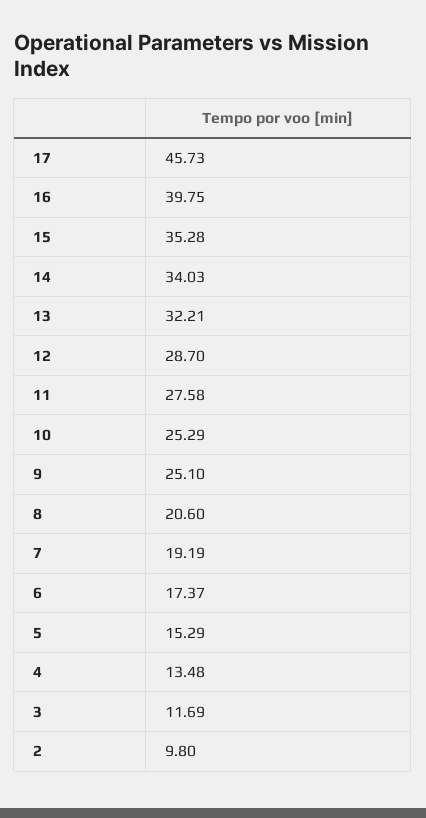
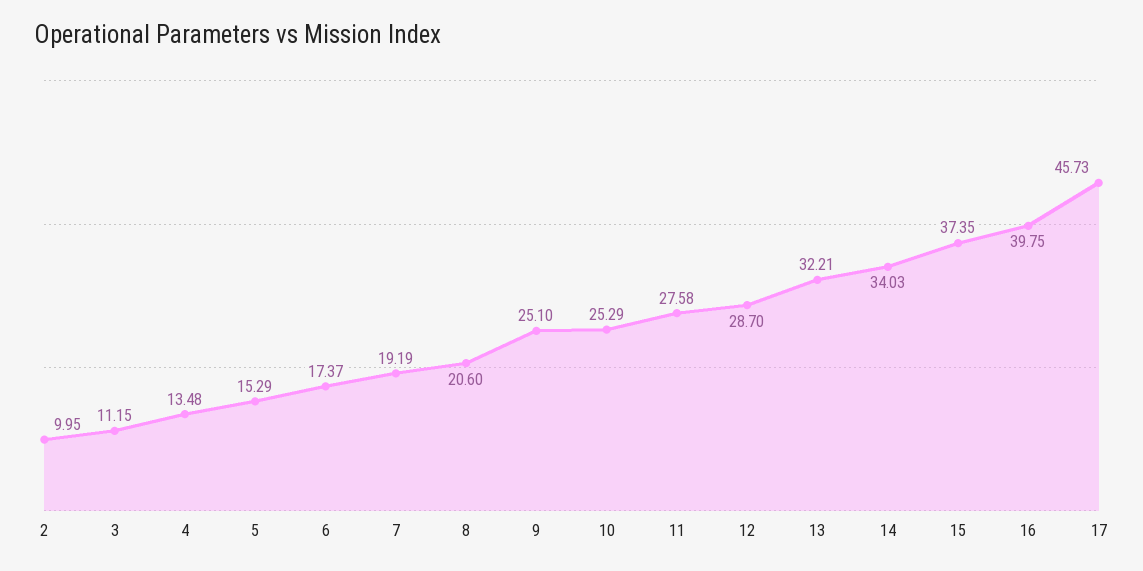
15: 35.28 -> 37.35
3: 11.69 -> 11.15
2: 9.8 -> 9.95

